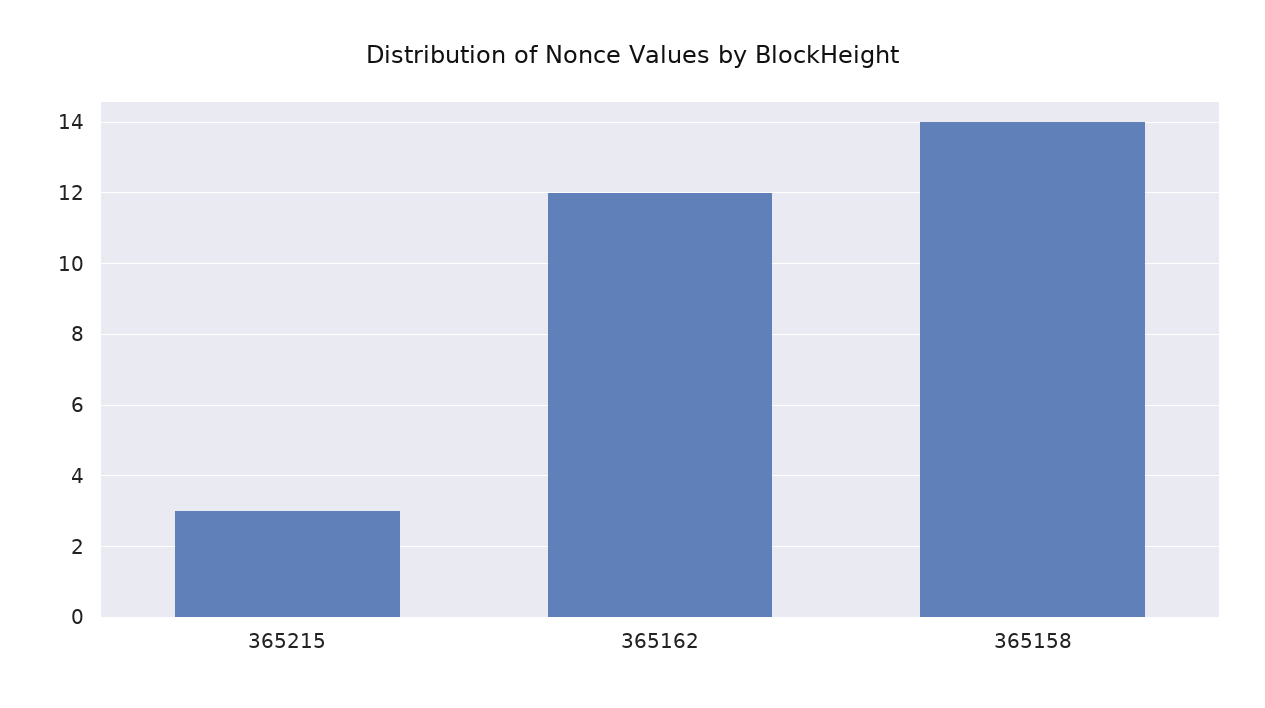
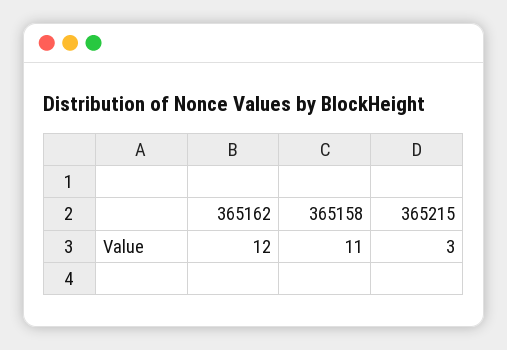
365158: 14 -> 11

